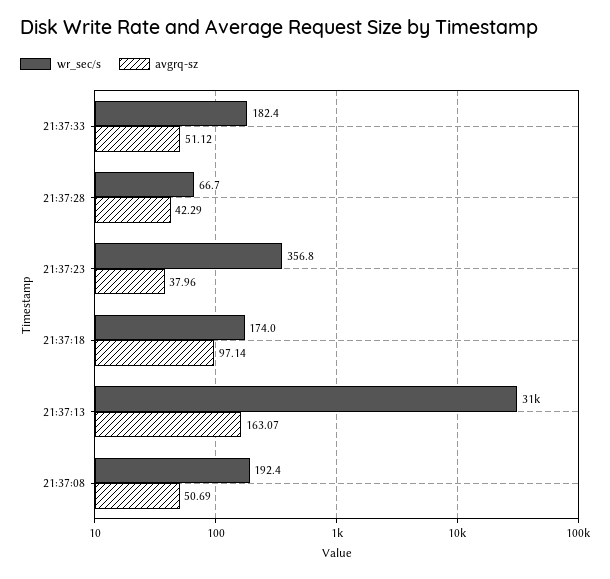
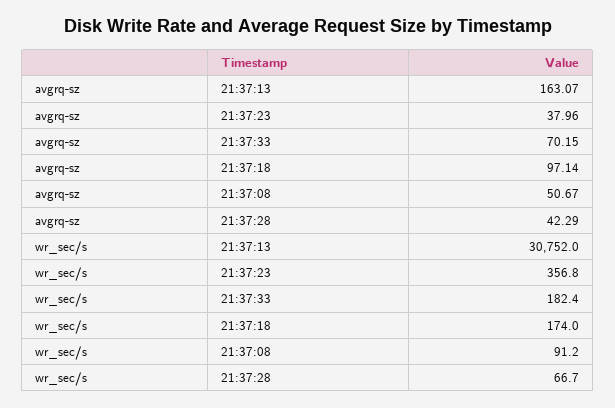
avgrq-sz, 21:37:33: 51.12 -> 70.15
wr_sec/s, 21:37:08: 192.4 -> 91.2
avgrq-sz, 21:37:08: 50.69 -> 50.67

